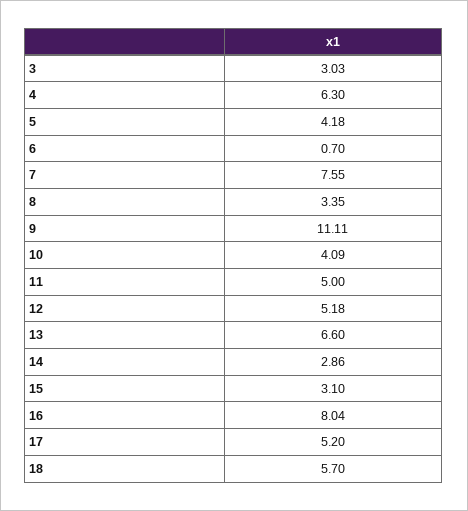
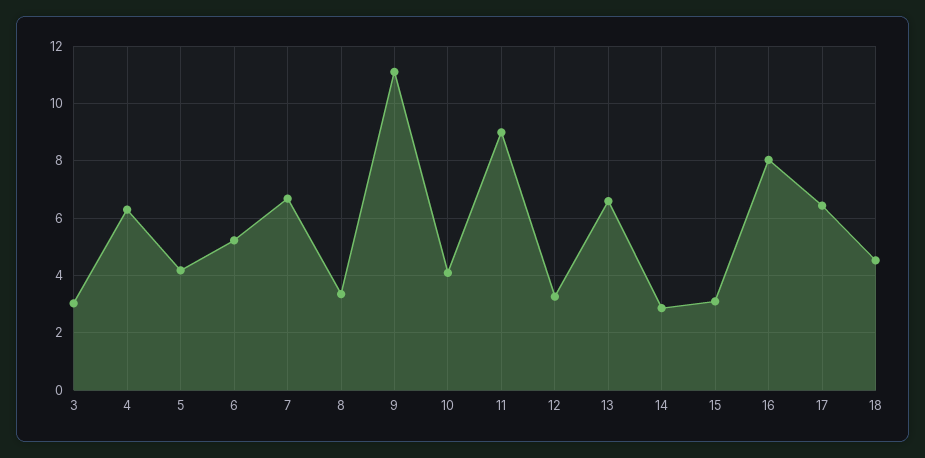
6: 0.7 -> 5.25
7: 7.55 -> 6.75
11: 5 -> 9
12: 5.18 -> 3.25
17: 5.2 -> 6.5
18: 5.7 -> 4.5

